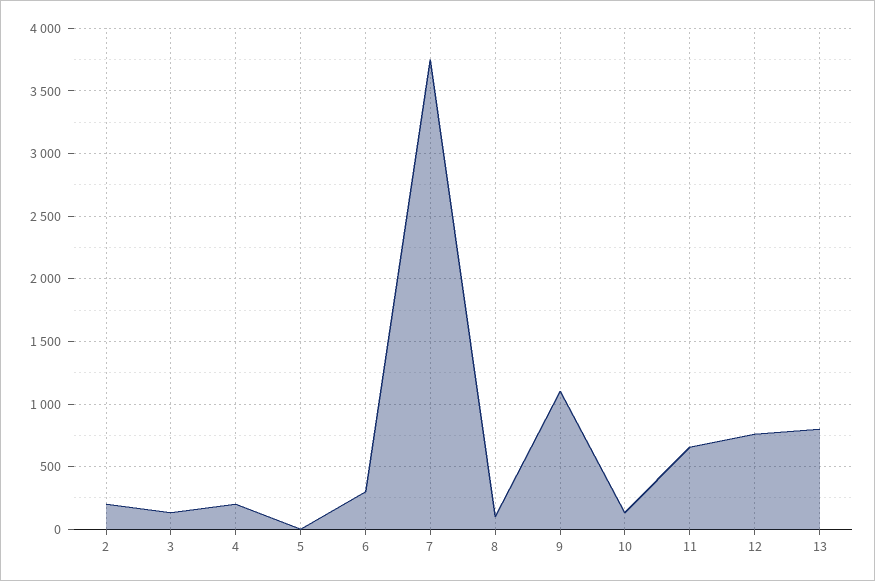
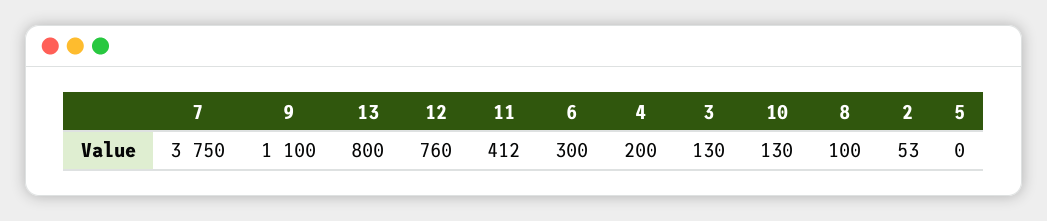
2: 200 -> 53
11: 650 -> 412

